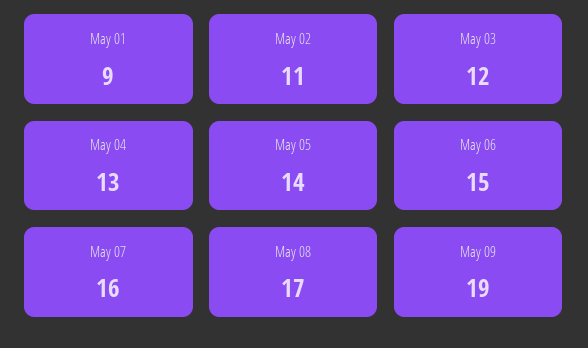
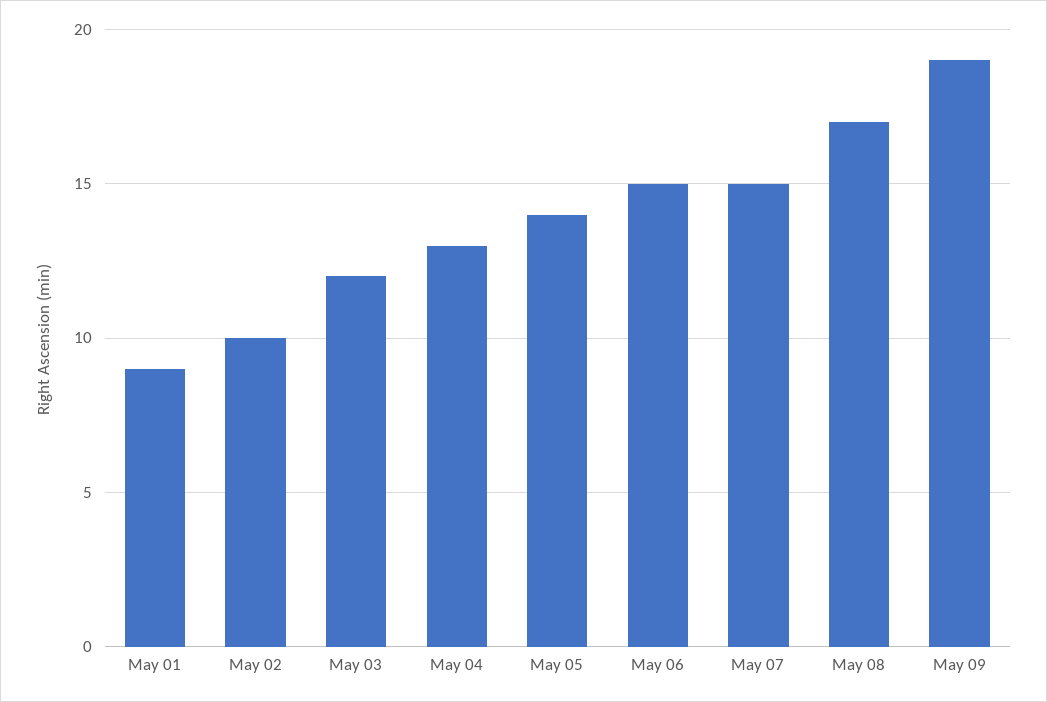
May 02: 11 -> 10
May 07: 16 -> 15

